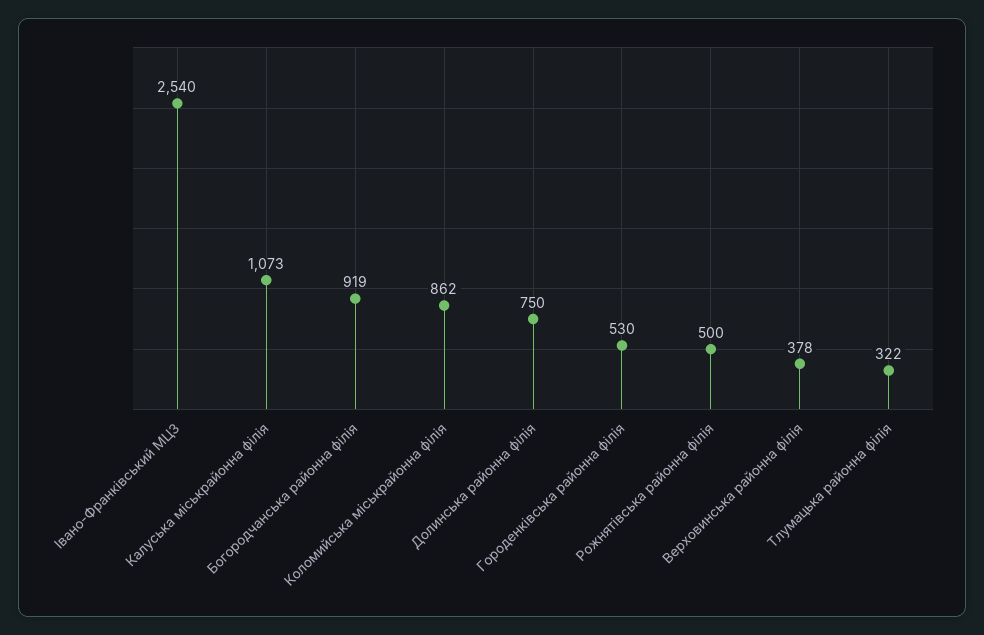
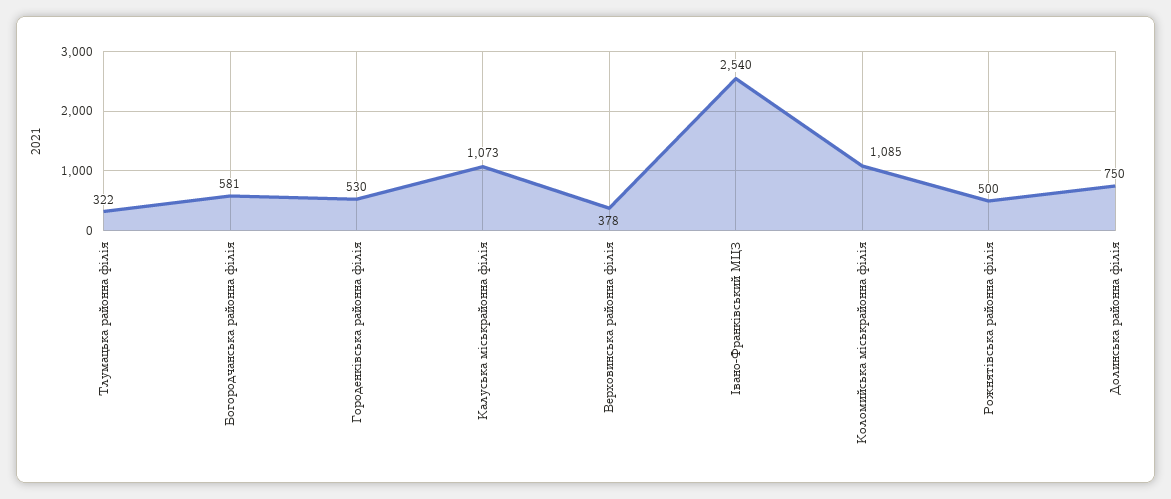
Богородчанська районна філія: 919 -> 581
Коломийська міськрайонна філія: 862 -> 1085

